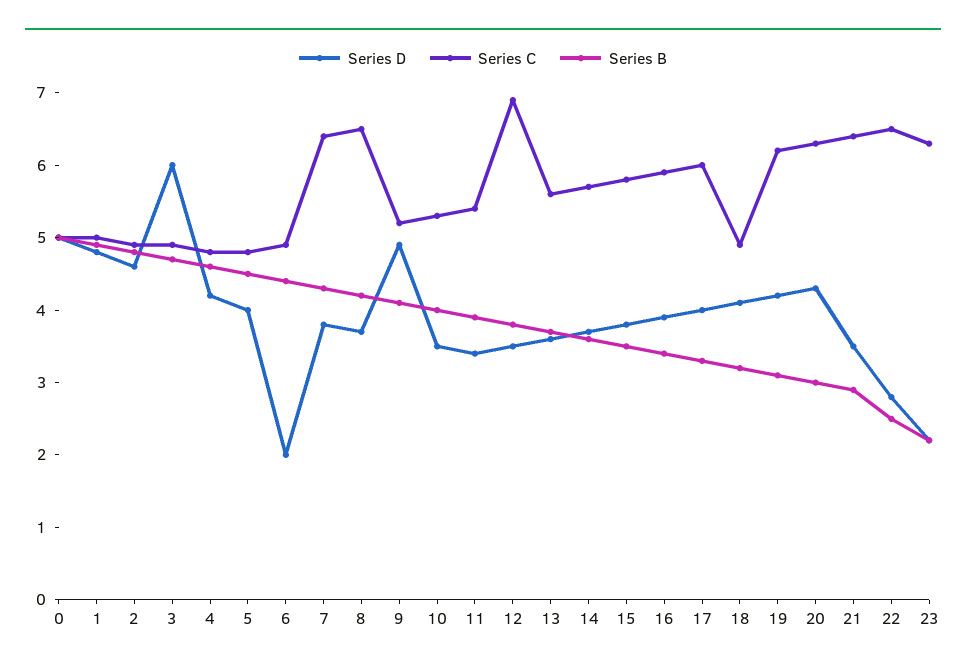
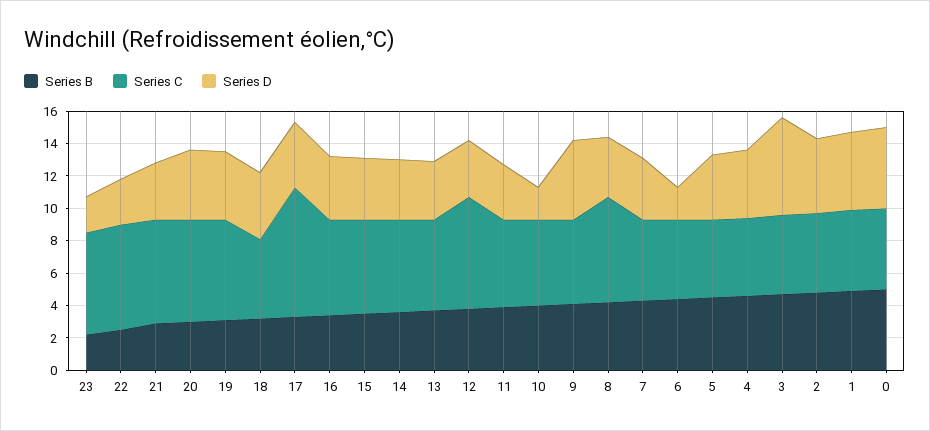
Series C, 7: 6.5 -> 5
Series D, 10: 3.5 -> 2
Series C, 17: 6 -> 8

